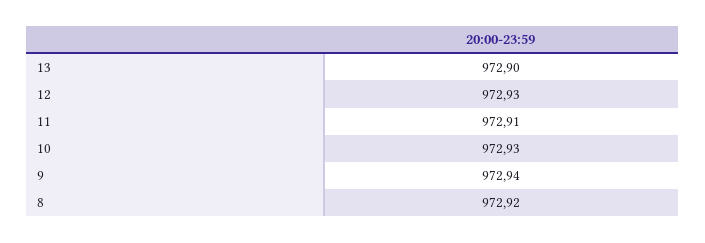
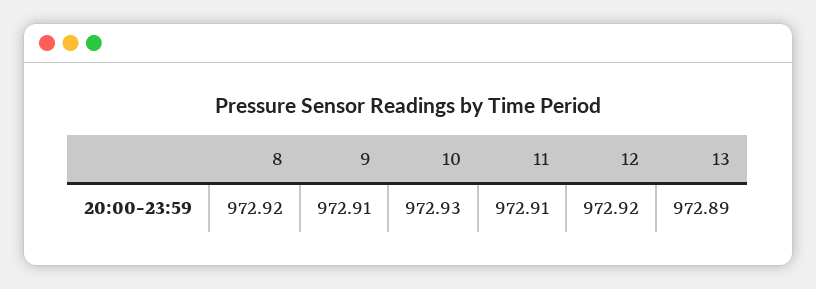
13: 972.9 -> 972.89
12: 972.93 -> 972.92
9: 972.94 -> 972.91

